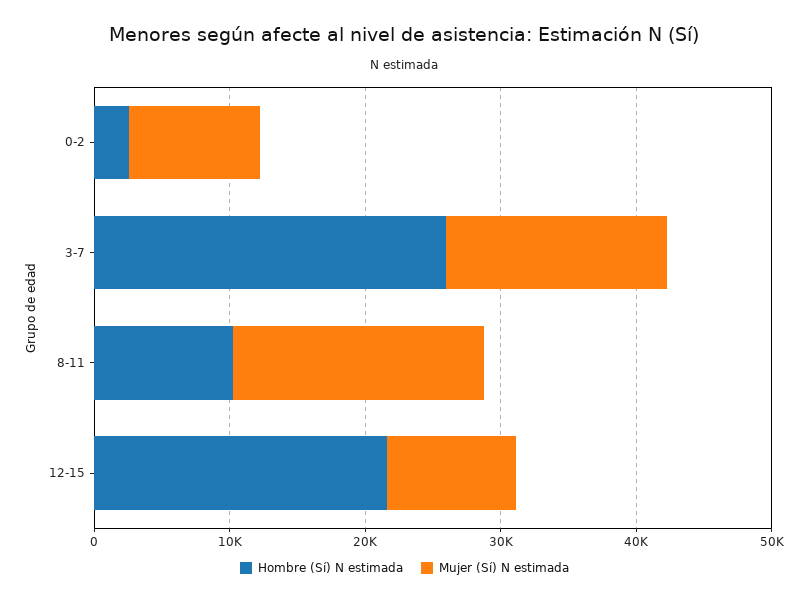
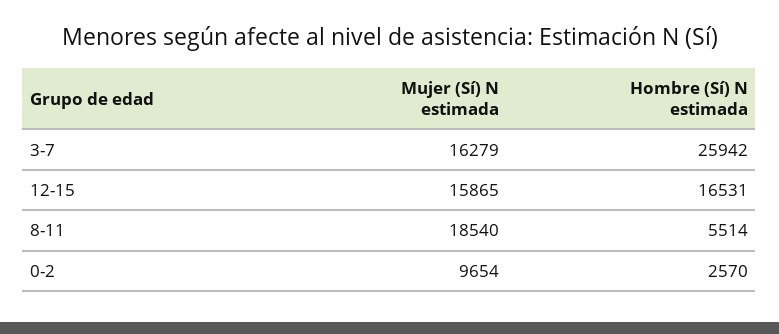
Hombre (Sí) N estimada, 8-11: 10000 -> 5514
Hombre (Sí) N estimada, 12-15: 22000 -> 16531
Mujer (Sí) N estimada, 12-15: 10000 -> 15865

